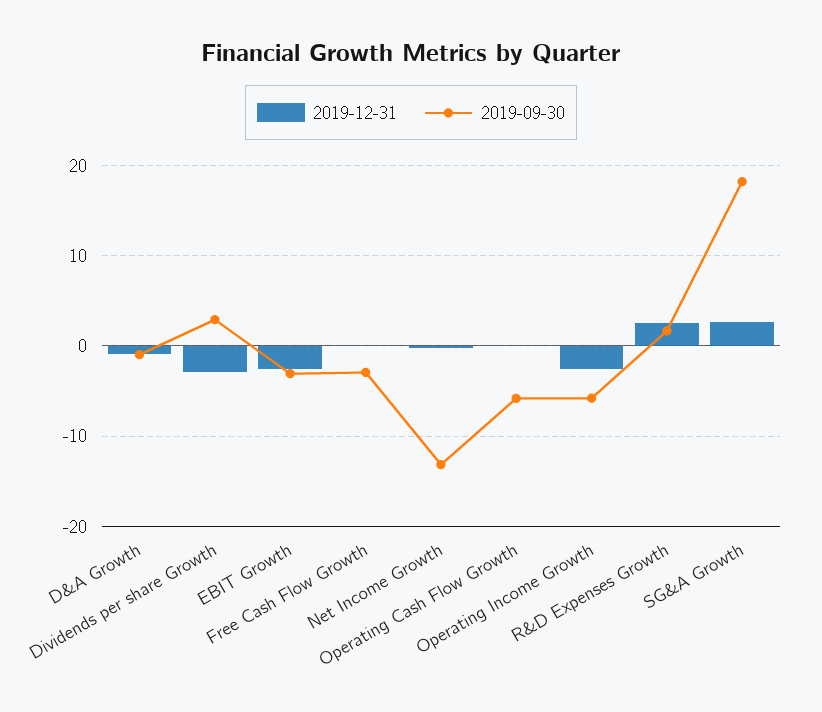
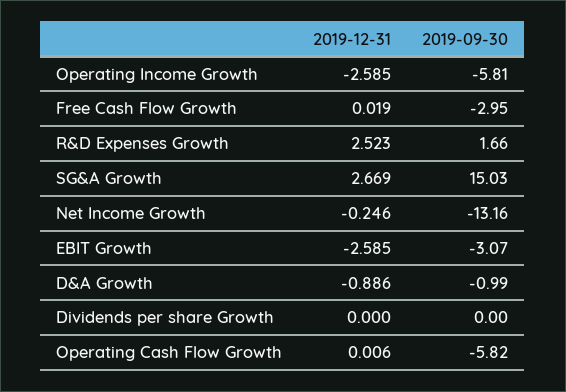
2019-12-31, Dividends per share Growth: -3 -> 0
2019-09-30, Dividends per share Growth: 3 -> 0
2019-09-30, SG&A Growth: 18 -> 15.03

